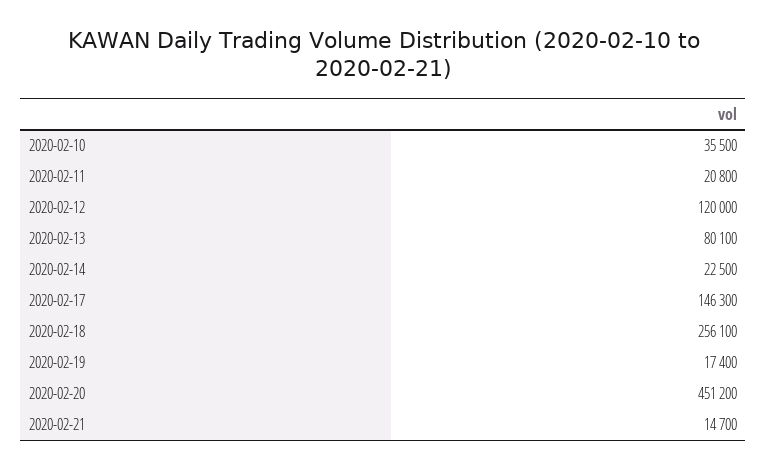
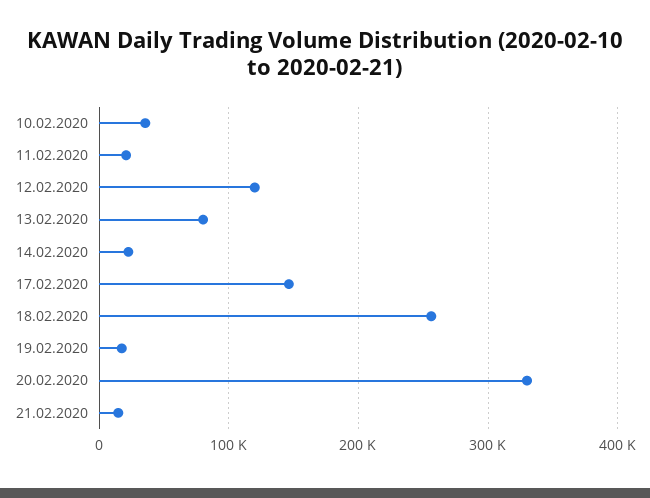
2020-02-20: 451200 -> 330000

